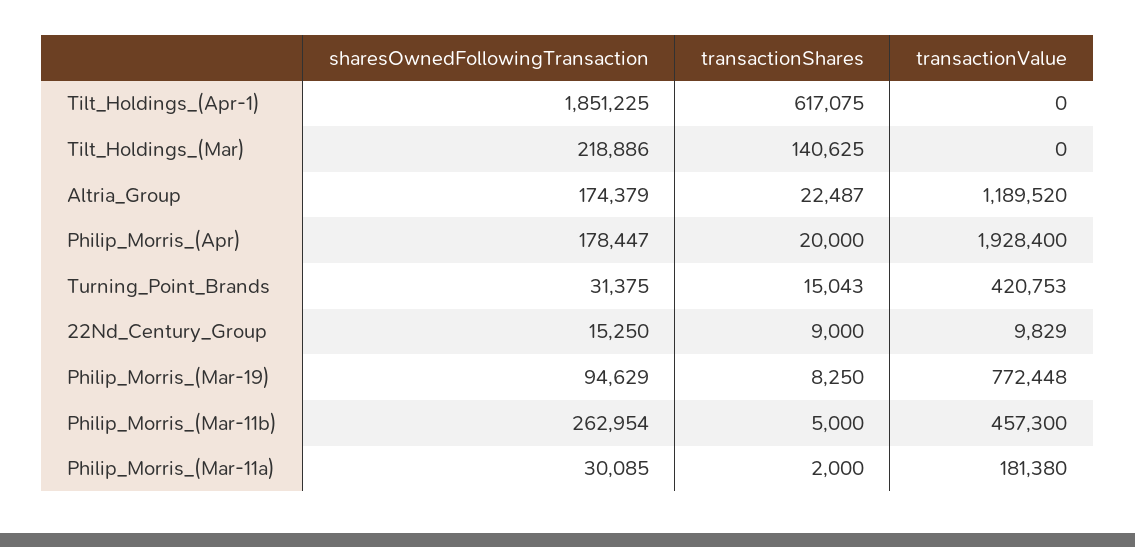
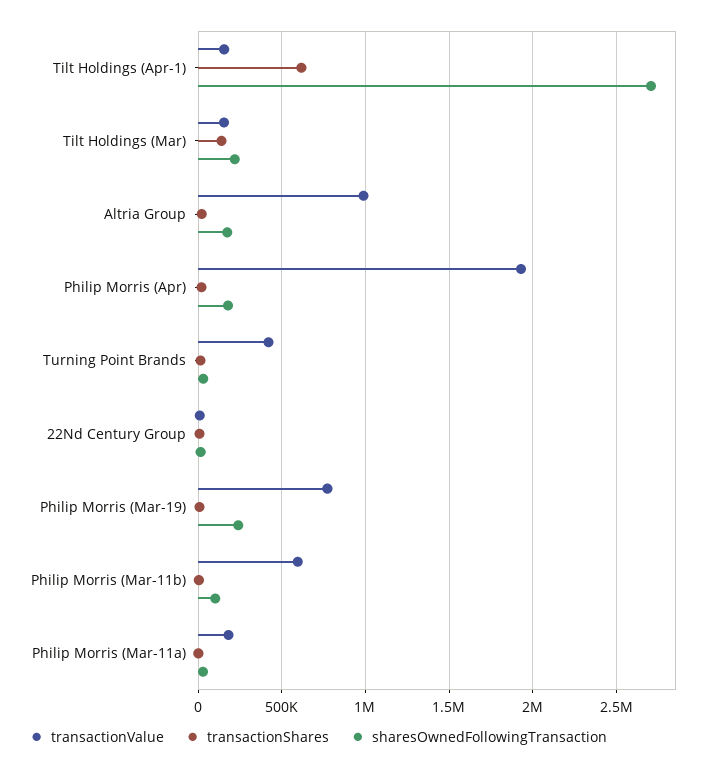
sharesOwnedFollowingTransaction, Tilt_Holdings_(Apr-1): 1851225 -> 2700000
transactionValue, Tilt_Holdings_(Apr-1): 0 -> 150000
transactionValue, Tilt_Holdings_(Mar): 0 -> 150000
transactionValue, Altria_Group: 1189520 -> 1000000
sharesOwnedFollowingTransaction, Philip_Morris_(Mar-19): 94629 -> 250000
sharesOwnedFollowingTransaction, Philip_Morris_(Mar-11b): 262954 -> 100000
transactionValue, Philip_Morris_(Mar-11b): 457300 -> 600000

